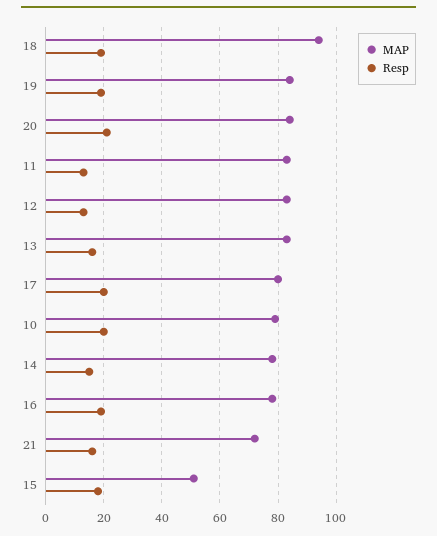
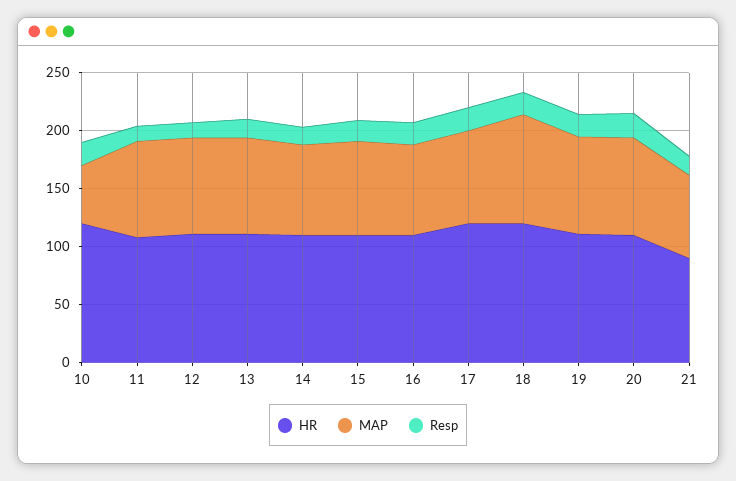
MAP, 10: 80 -> 50
MAP, 15: 50 -> 80
HR, 10: none -> 120
HR, 11: none -> 110
HR, 12: none -> 110
HR, 13: none -> 110
HR, 14: none -> 110
HR, 15: none -> 110
HR, 16: none -> 110
HR, 17: none -> 120
HR, 18: none -> 120
HR, 19: none -> 110
HR, 20: none -> 110
HR, 21: none -> 90

